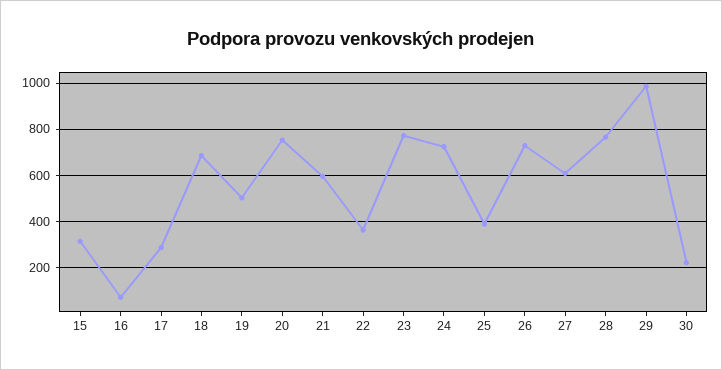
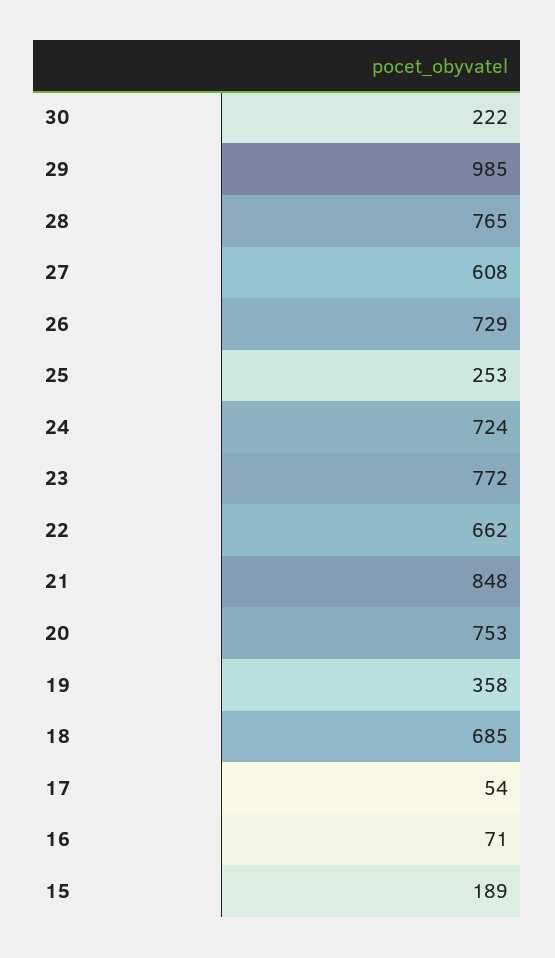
15: 300 -> 189
17: 300 -> 54
19: 500 -> 358
21: 600 -> 848
22: 350 -> 662
25: 400 -> 253

